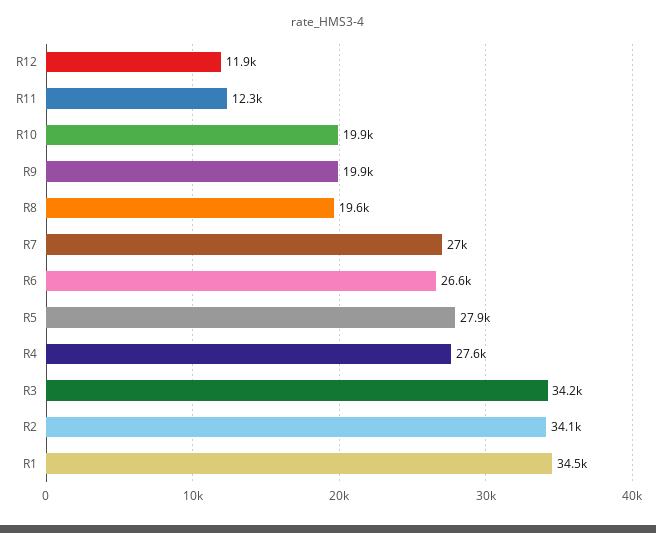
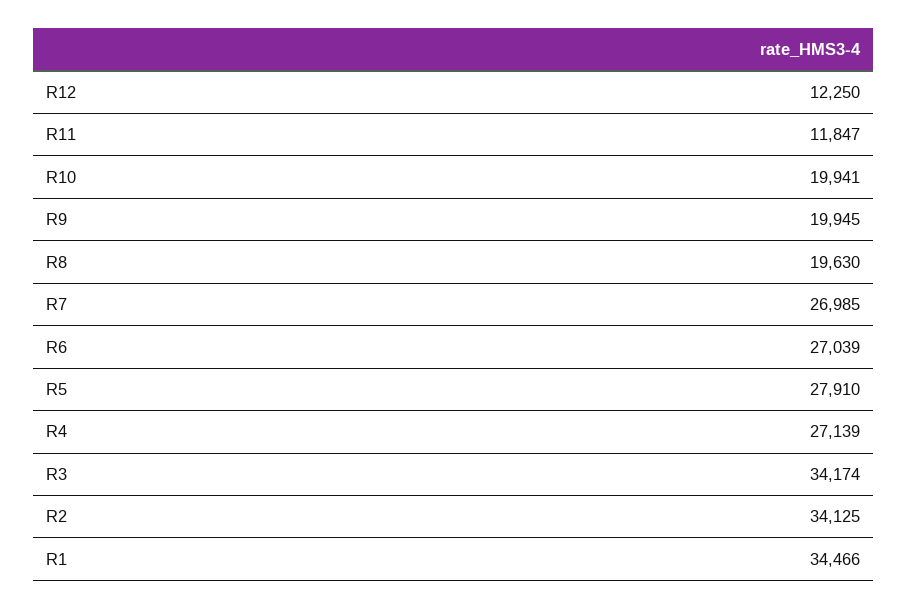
R12: 11900 -> 12250
R11: 12300 -> 11847
R6: 26600 -> 27039
R4: 27600 -> 27139

